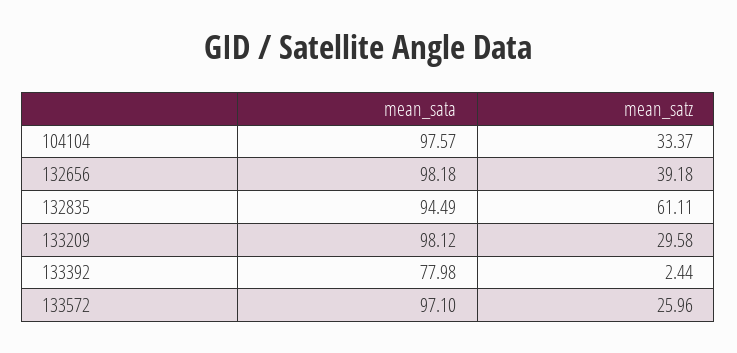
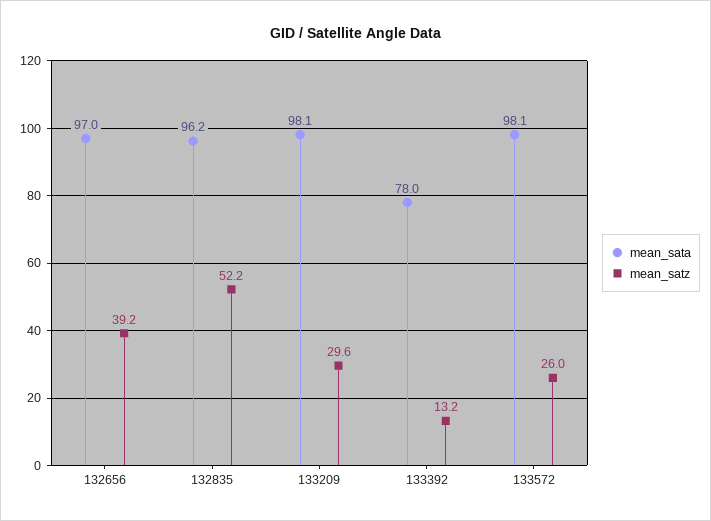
mean_sata, 104104: 97.57 -> none
mean_satz, 104104: 33.37 -> none
mean_sata, 132656: 98.18 -> 97
mean_sata, 132835: 94.49 -> 96.2
mean_satz, 132835: 61.11 -> 52.2
mean_satz, 133392: 2.44 -> 13.2
mean_sata, 133572: 97.1 -> 98.1

